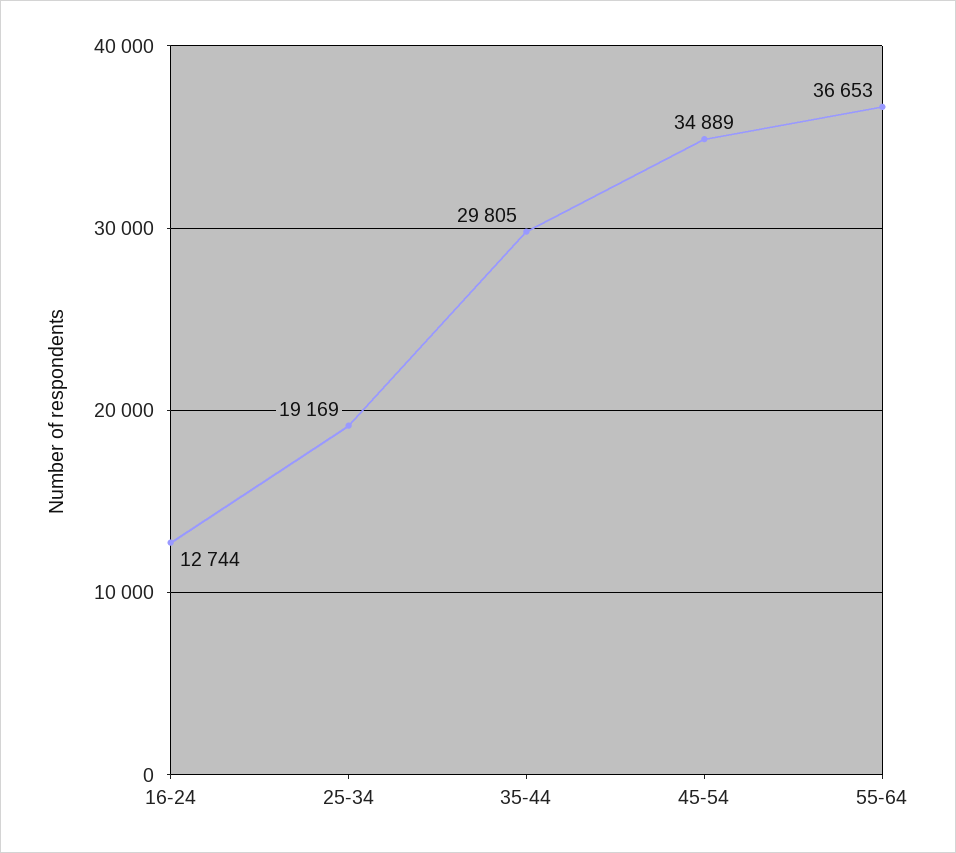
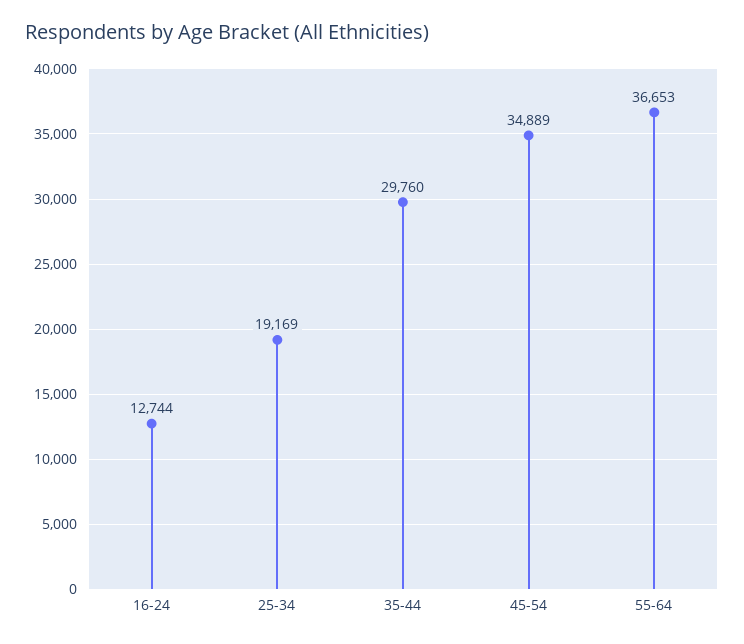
35-44: 29805 -> 29760

